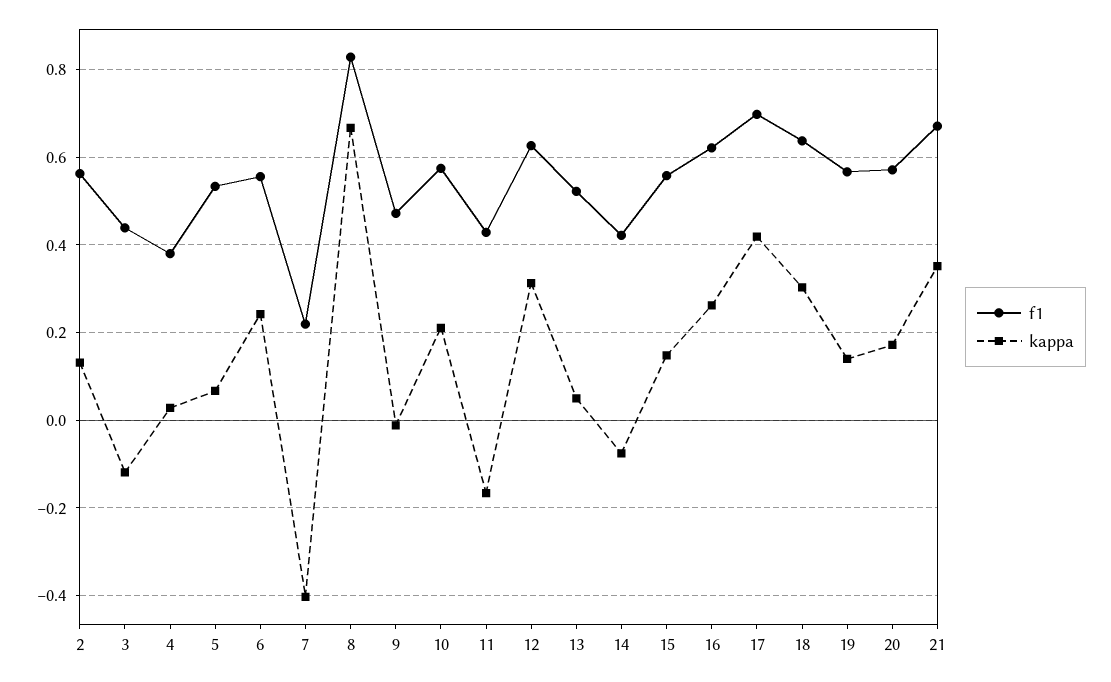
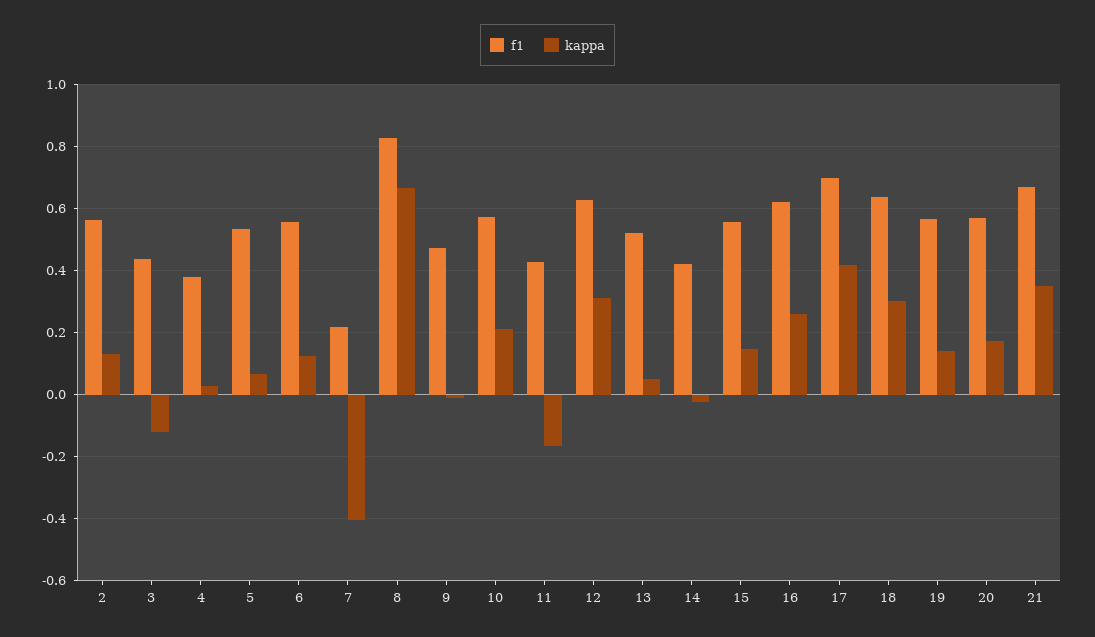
kappa, 6: 0.24 -> 0.12
kappa, 14: -0.08 -> -0.02

